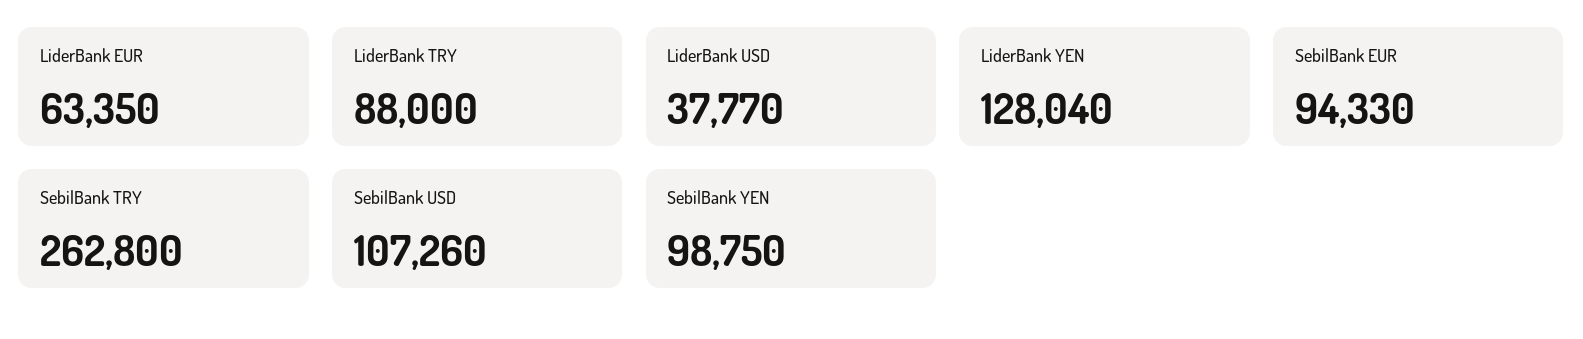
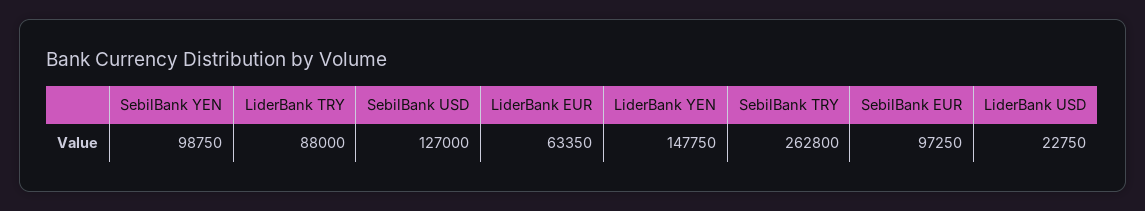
LiderBank USD: 37770 -> 22750
LiderBank YEN: 128040 -> 147750
SebilBank EUR: 94330 -> 97250
SebilBank USD: 107260 -> 127000

